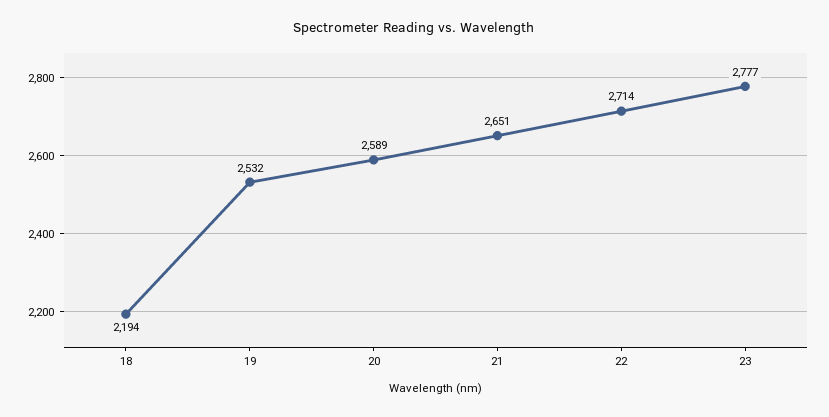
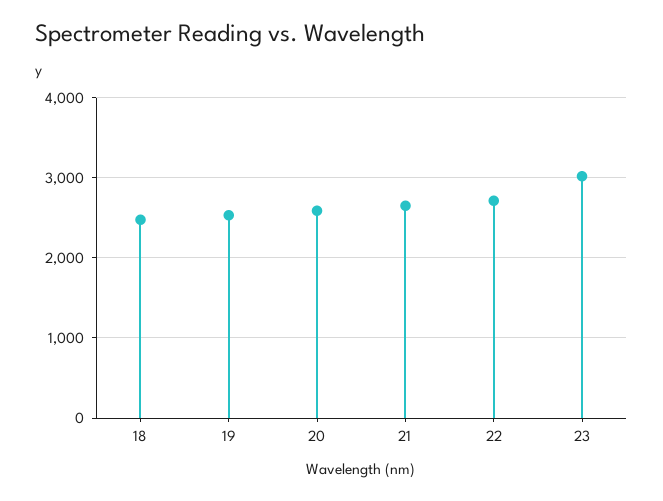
18: 2194 -> 2500
23: 2777 -> 3000

